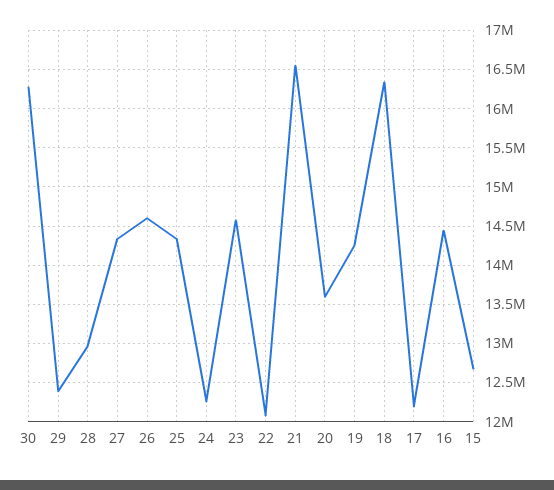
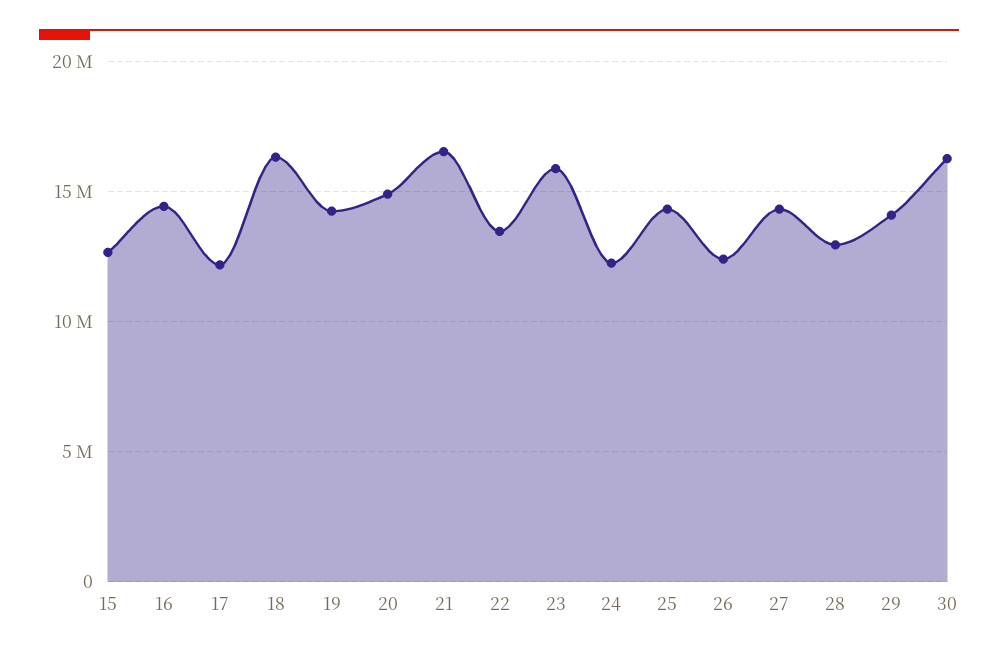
29: 12400000 -> 14000000
26: 14600000 -> 12500000
23: 14600000 -> 16000000
22: 12100000 -> 13500000
20: 13600000 -> 15000000

